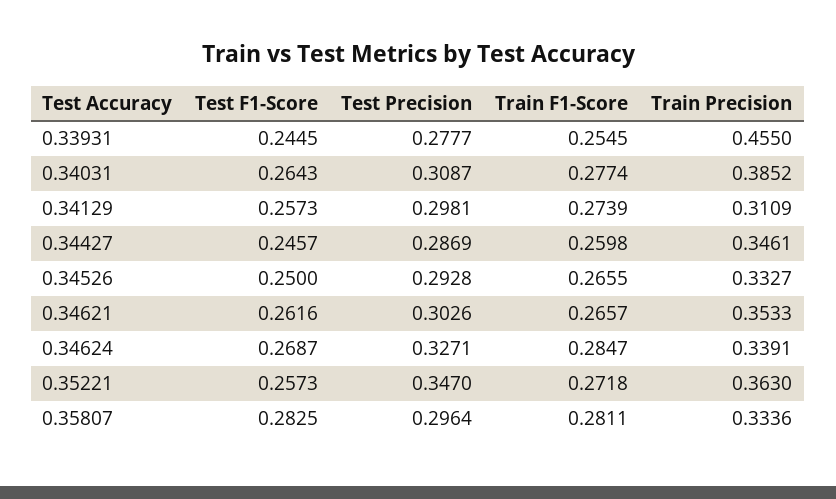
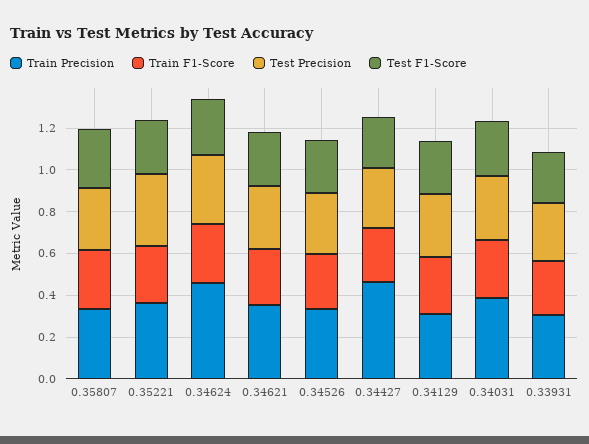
Train Precision, 0.33931: 0.455 -> 0.3
Train Precision, 0.34427: 0.3461 -> 0.45
Train Precision, 0.34624: 0.3391 -> 0.45

